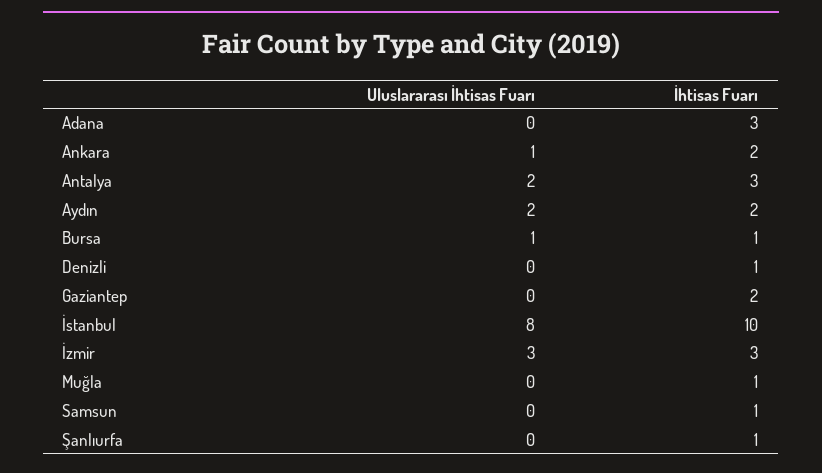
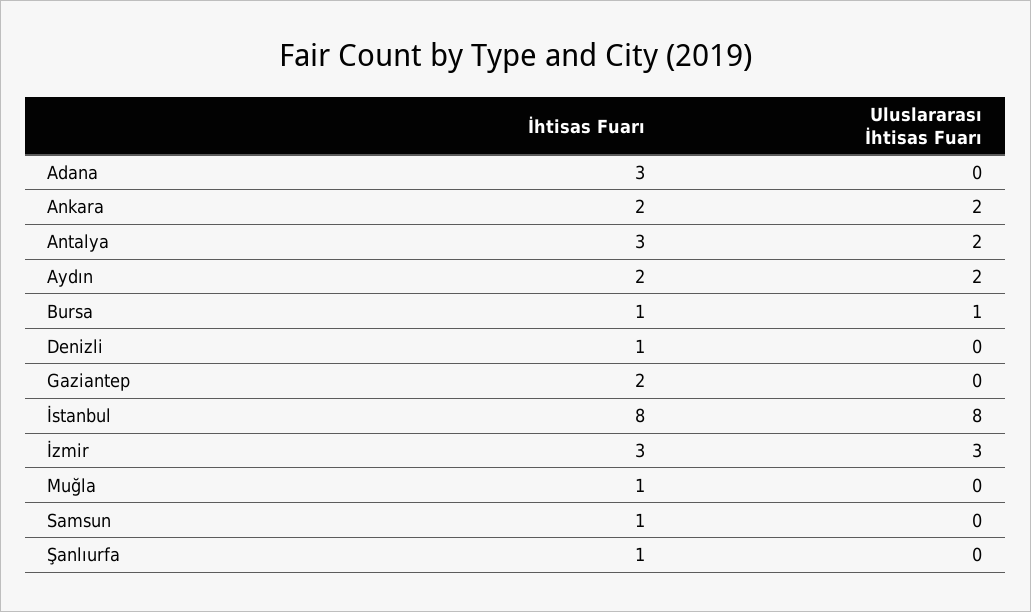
Uluslararası İhtisas Fuarı, Ankara: 1 -> 2
İhtisas Fuarı, İstanbul: 10 -> 8

